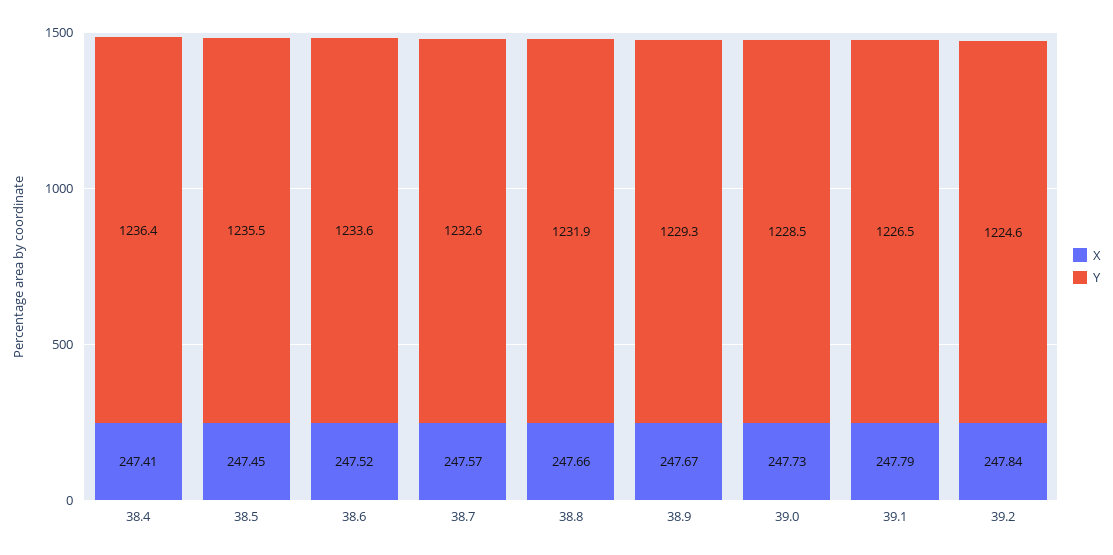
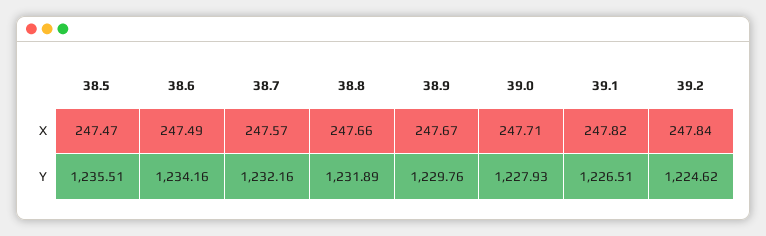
X, 38.4: 247.41 -> none
Y, 38.4: 1236.4 -> none
X, 38.5: 247.45 -> 247.47
X, 38.6: 247.52 -> 247.49
Y, 38.6: 1233.6 -> 1234.16
Y, 38.7: 1232.6 -> 1232.16
Y, 38.9: 1229.3 -> 1229.76
X, 39.0: 247.73 -> 247.71
Y, 39.0: 1228.5 -> 1227.93
X, 39.1: 247.79 -> 247.82

